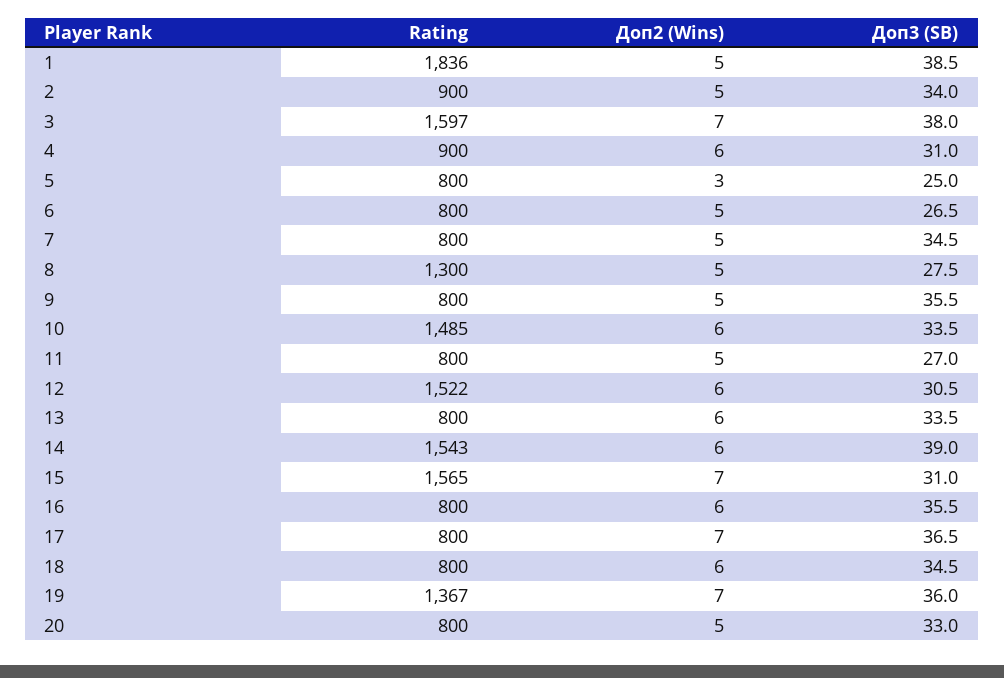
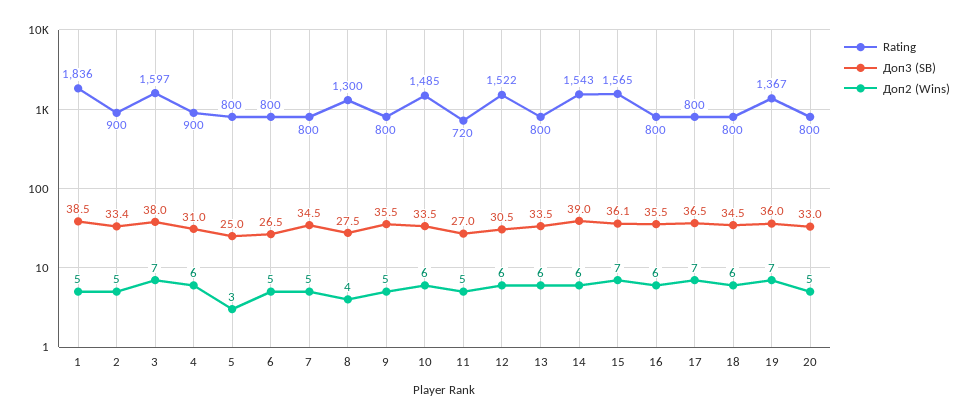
Доп3 (SB), 2: 34 -> 33.4
Доп2 (Wins), 8: 5 -> 4
Rating, 11: 800 -> 720
Доп3 (SB), 15: 31 -> 36.1

